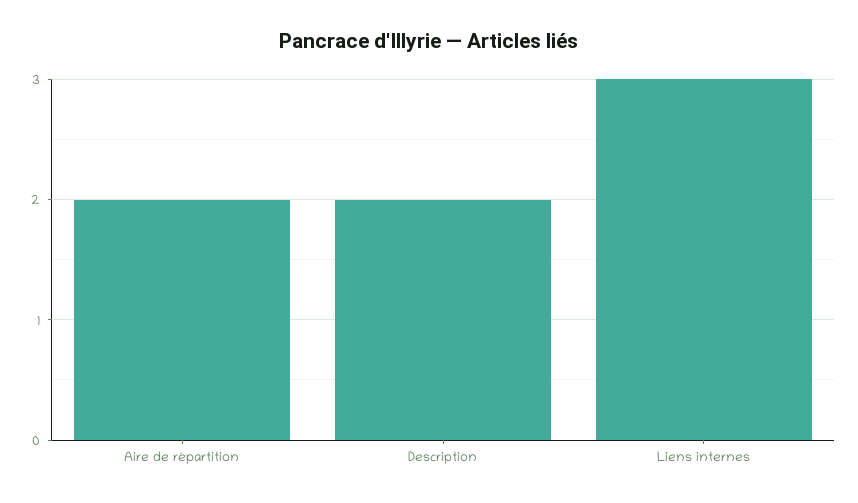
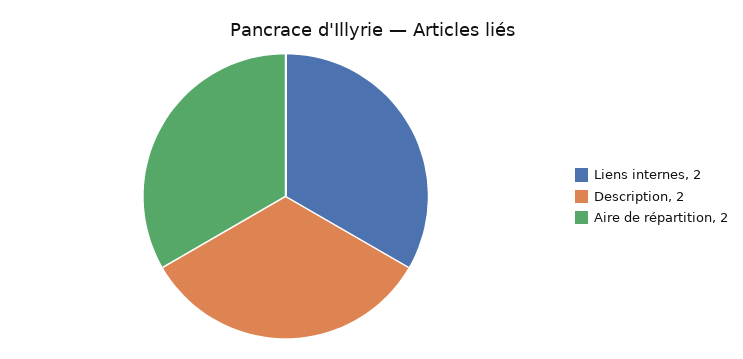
Liens internes: 3 -> 2

